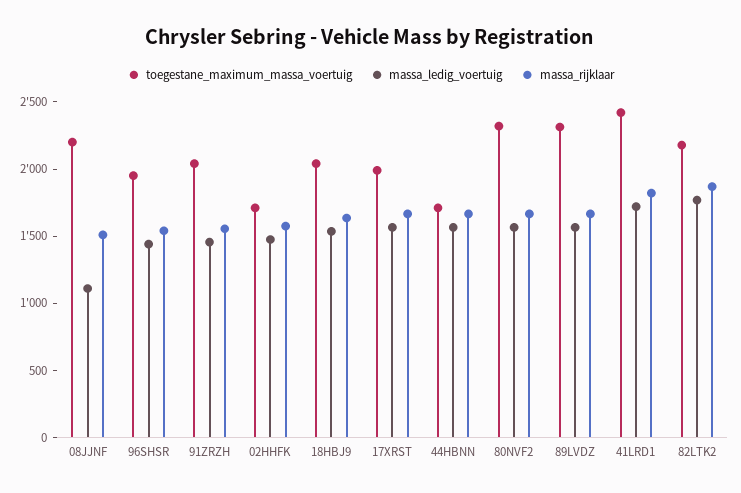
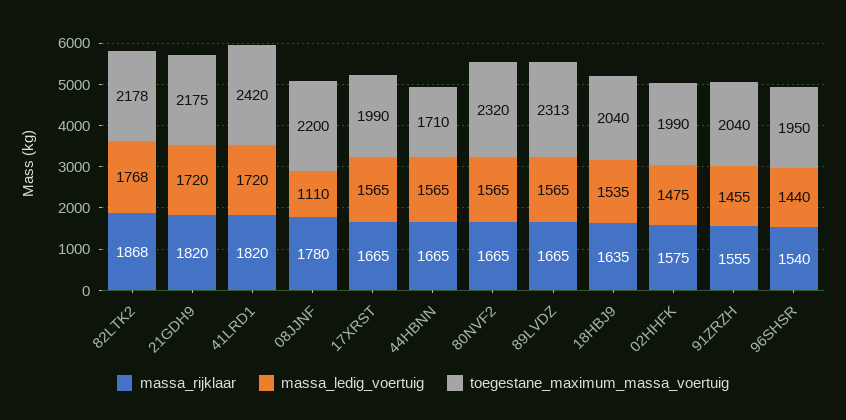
massa_rijklaar, 08JJNF: 1500 -> 1780
toegestane_maximum_massa_voertuig, 02HHFK: 1700 -> 1990
massa_rijklaar, 21GDH9: none -> 1820
massa_ledig_voertuig, 21GDH9: none -> 1720
toegestane_maximum_massa_voertuig, 21GDH9: none -> 2175

